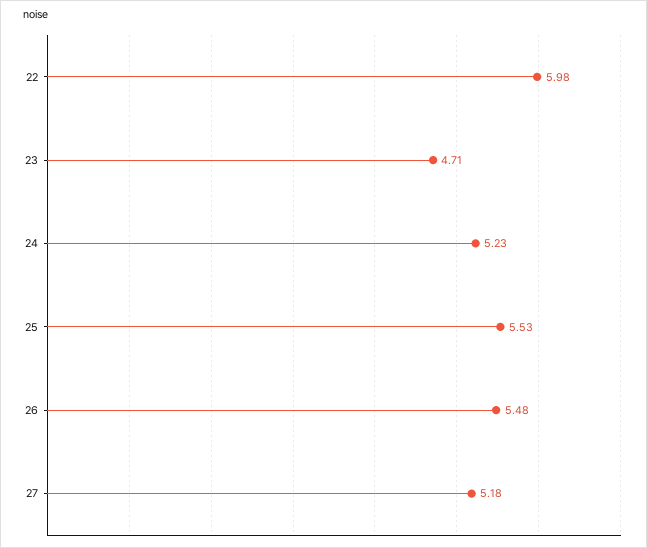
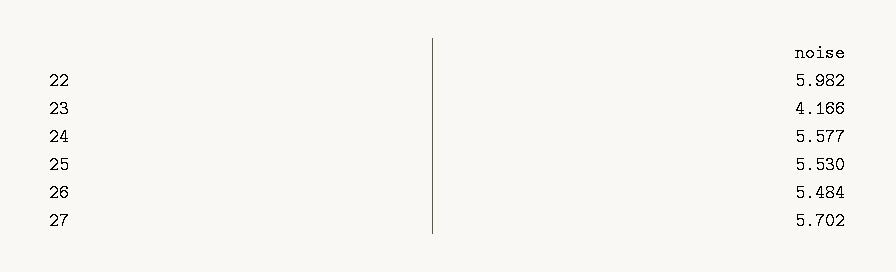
23: 4.71 -> 4.166
24: 5.23 -> 5.577
27: 5.18 -> 5.702

